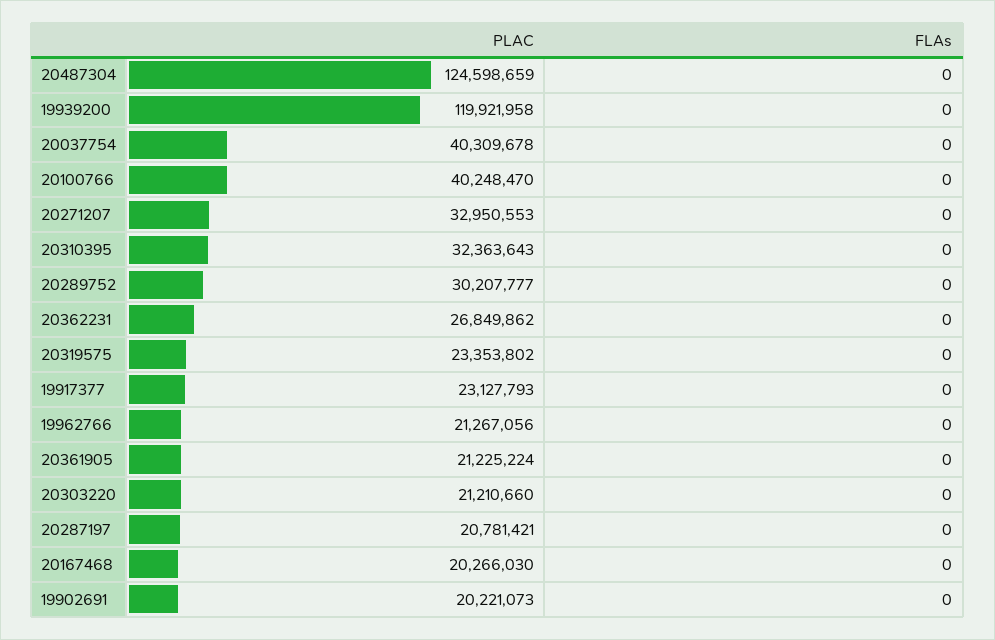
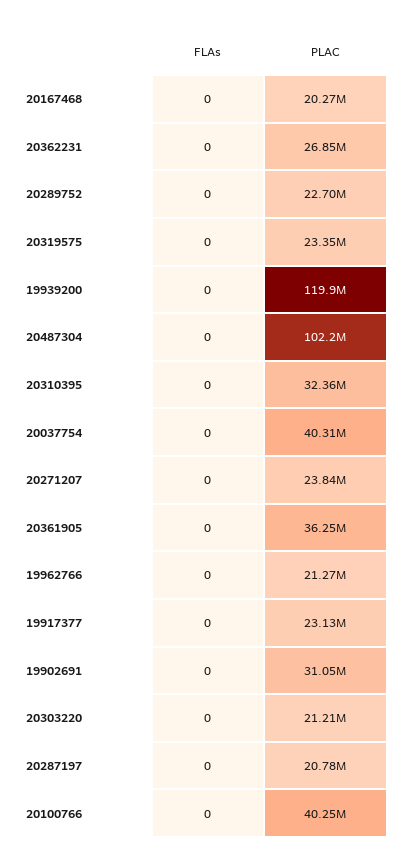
PLAC, 20487304: 124598659 -> 102200000
PLAC, 20271207: 32950553 -> 23840000
PLAC, 20289752: 30207777 -> 22700000
PLAC, 20361905: 21225224 -> 36250000
PLAC, 19902691: 20221073 -> 31050000

